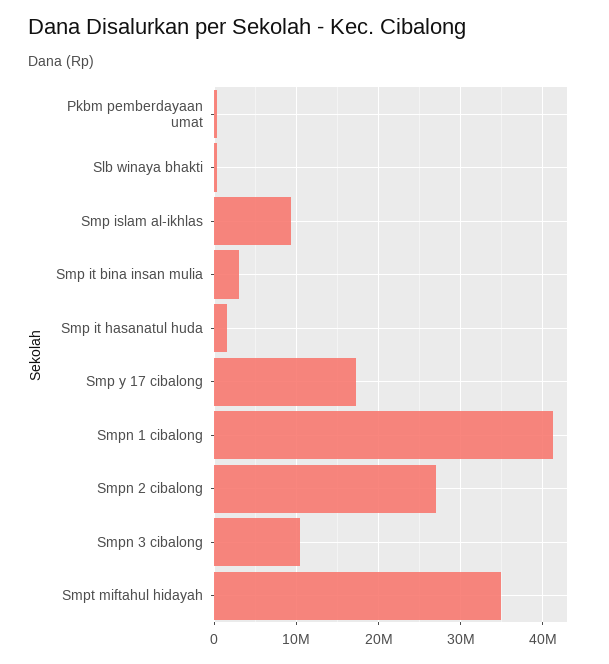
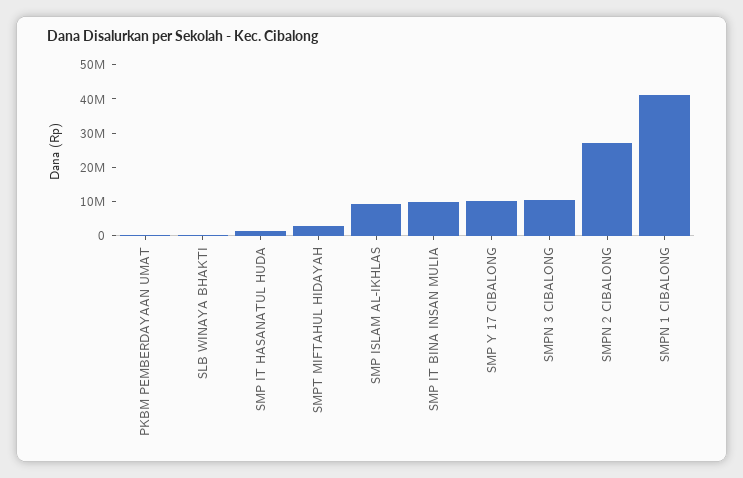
Smp it bina insan mulia: 3000000 -> 10000000
Smp y 17 cibalong: 17000000 -> 10000000
Smpt miftahul hidayah: 35000000 -> 2500000

